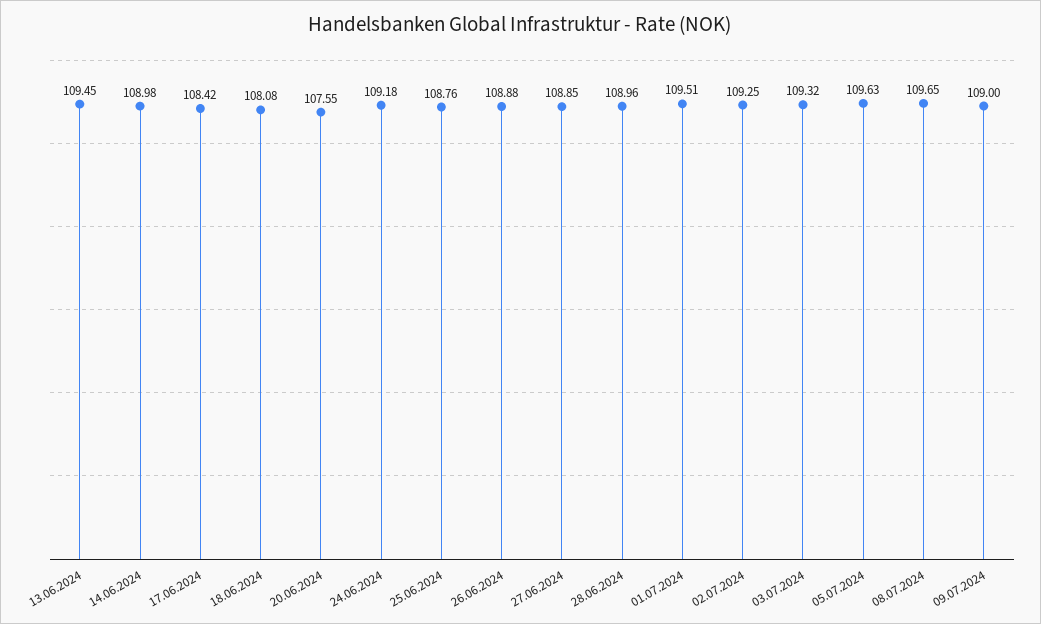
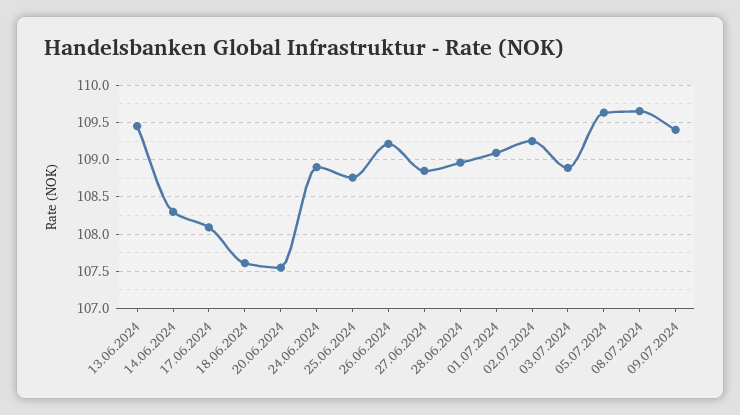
14.06.2024: 108.98 -> 108.3
17.06.2024: 108.42 -> 108.1
18.06.2024: 108.08 -> 107.6
24.06.2024: 109.18 -> 108.9
26.06.2024: 108.88 -> 109.2
01.07.2024: 109.51 -> 109.1
03.07.2024: 109.32 -> 108.9
09.07.2024: 109 -> 109.4

